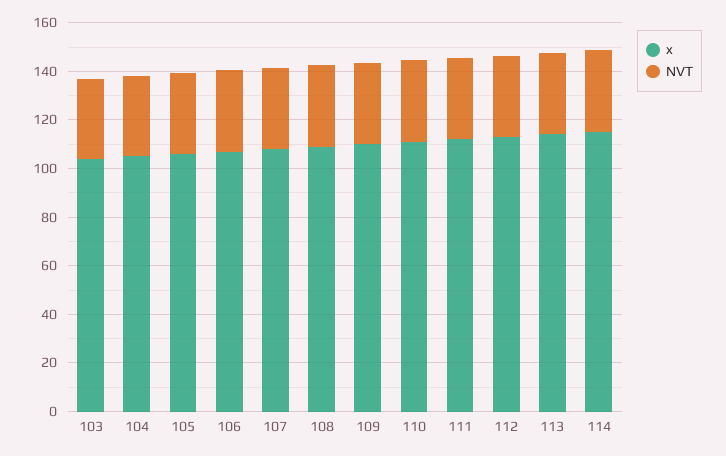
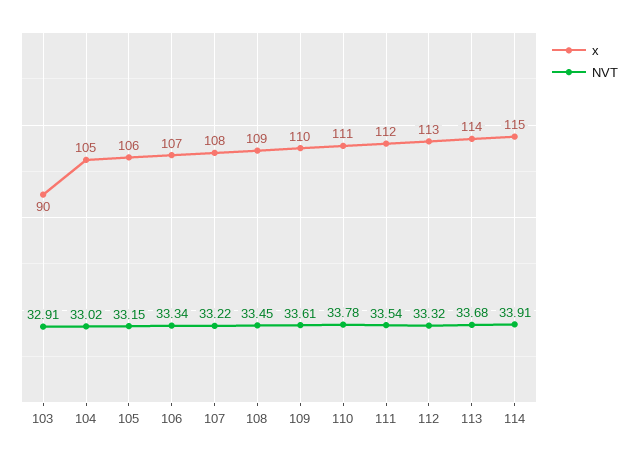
x, 103: 105 -> 90

